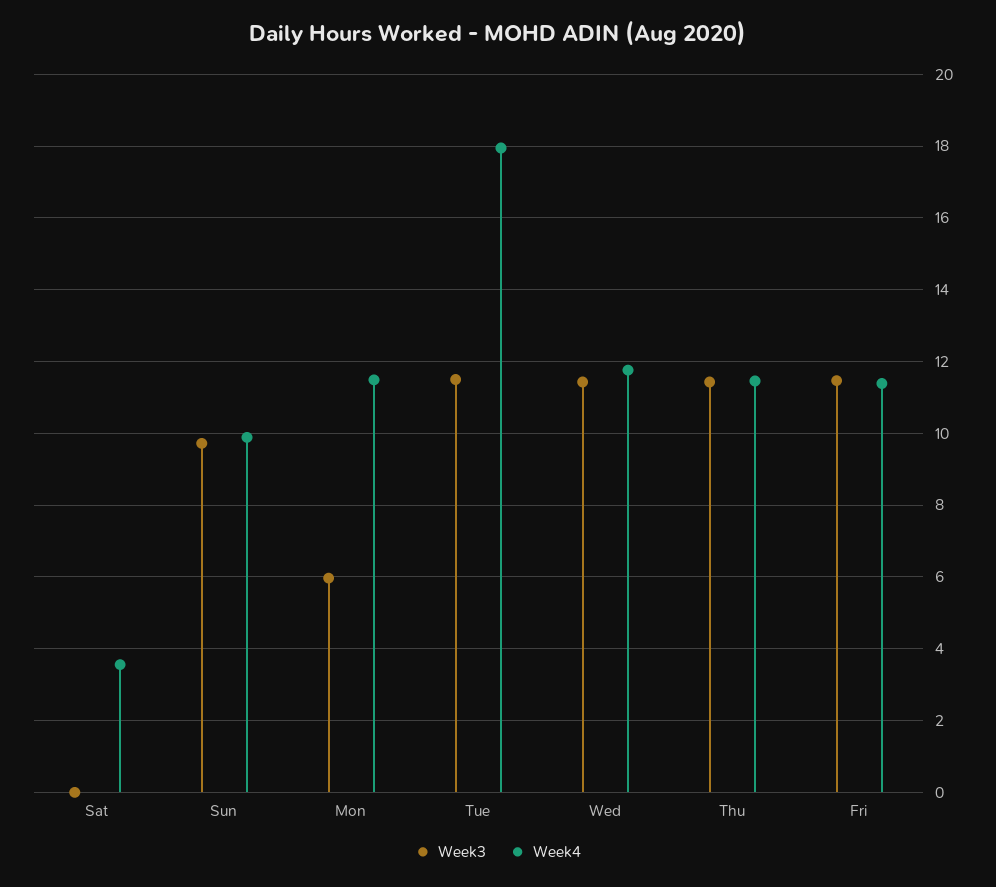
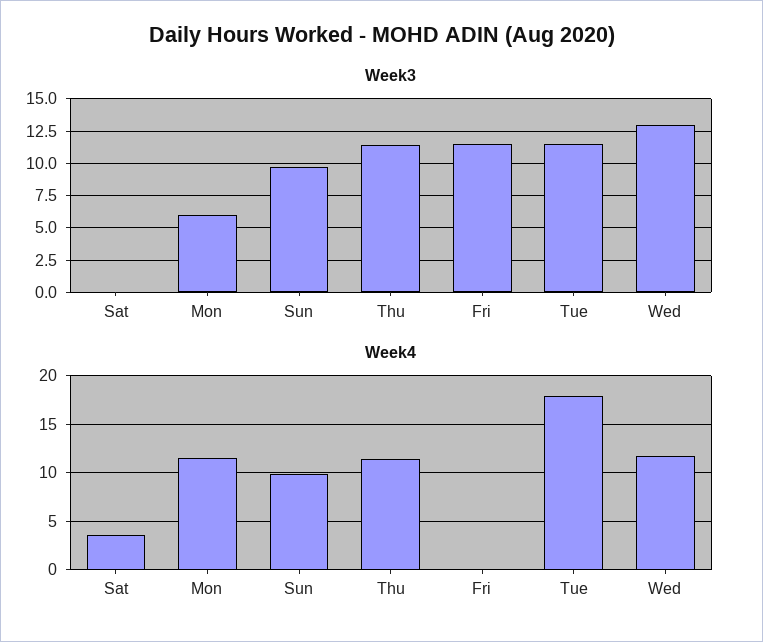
Week3, Wed: 11.4 -> 13
Week4, Fri: 11.4 -> 0

